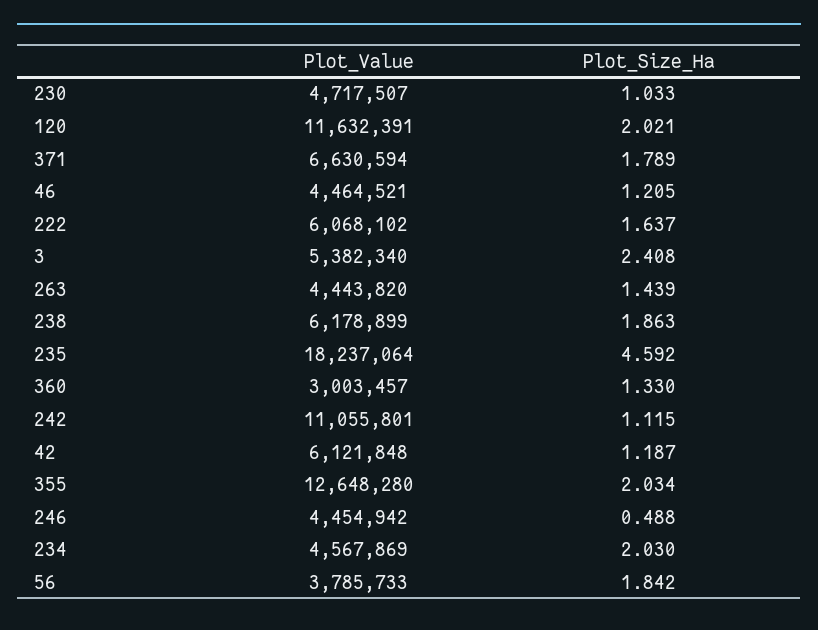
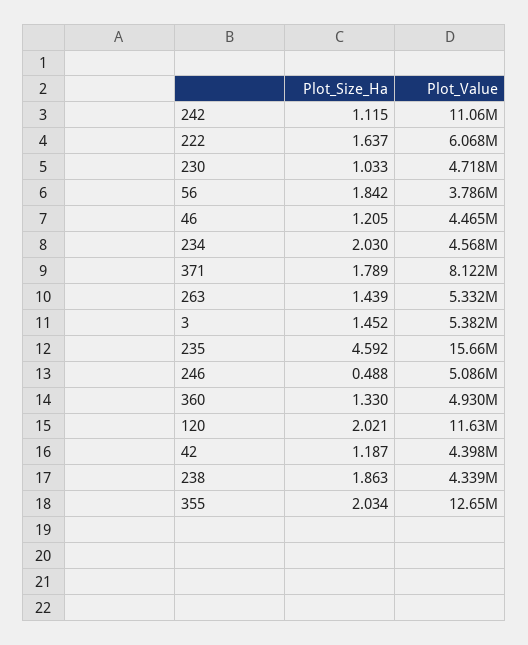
Plot_Value, 371: 6630594 -> 8122000
Plot_Size_Ha, 3: 2.408 -> 1.452
Plot_Value, 263: 4443820 -> 5332000
Plot_Value, 238: 6178899 -> 4339000
Plot_Value, 235: 18237064 -> 15660000
Plot_Value, 360: 3003457 -> 4930000
Plot_Value, 42: 6121848 -> 4398000
Plot_Value, 246: 4454942 -> 5086000

